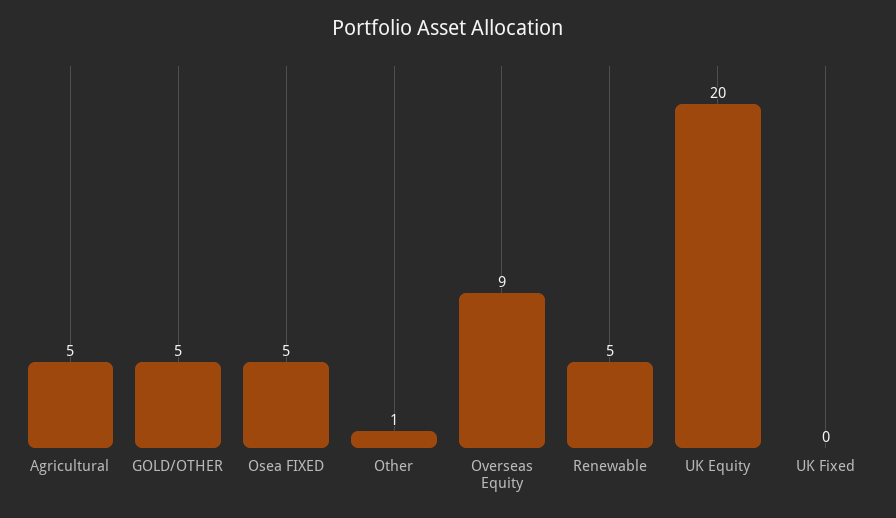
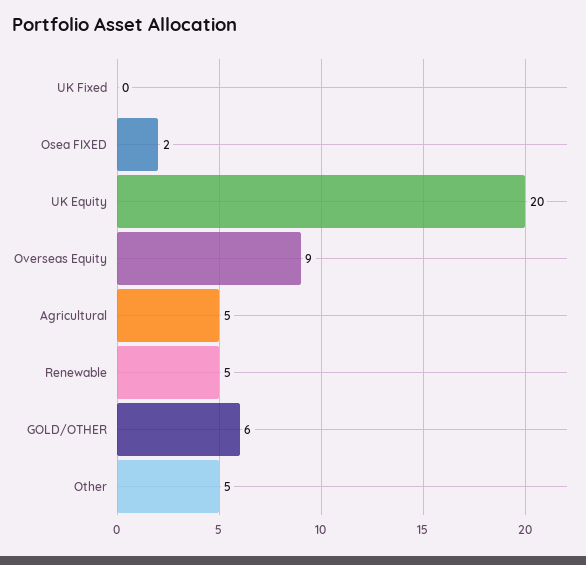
GOLD/OTHER: 5 -> 6
Osea FIXED: 5 -> 2
Other: 1 -> 5

